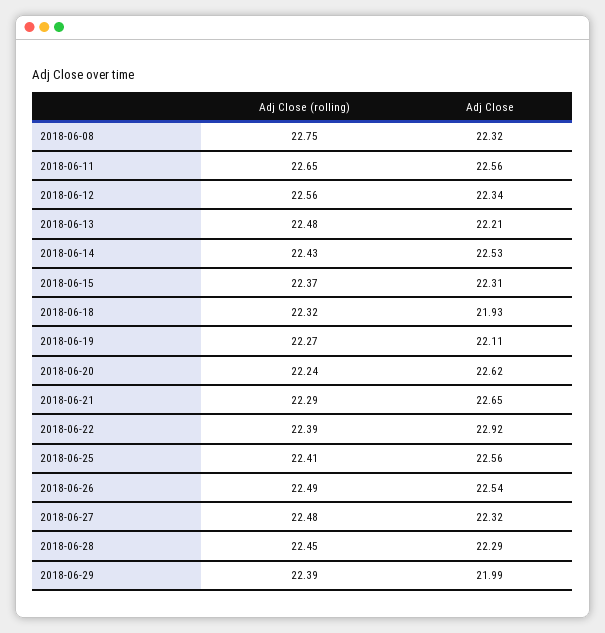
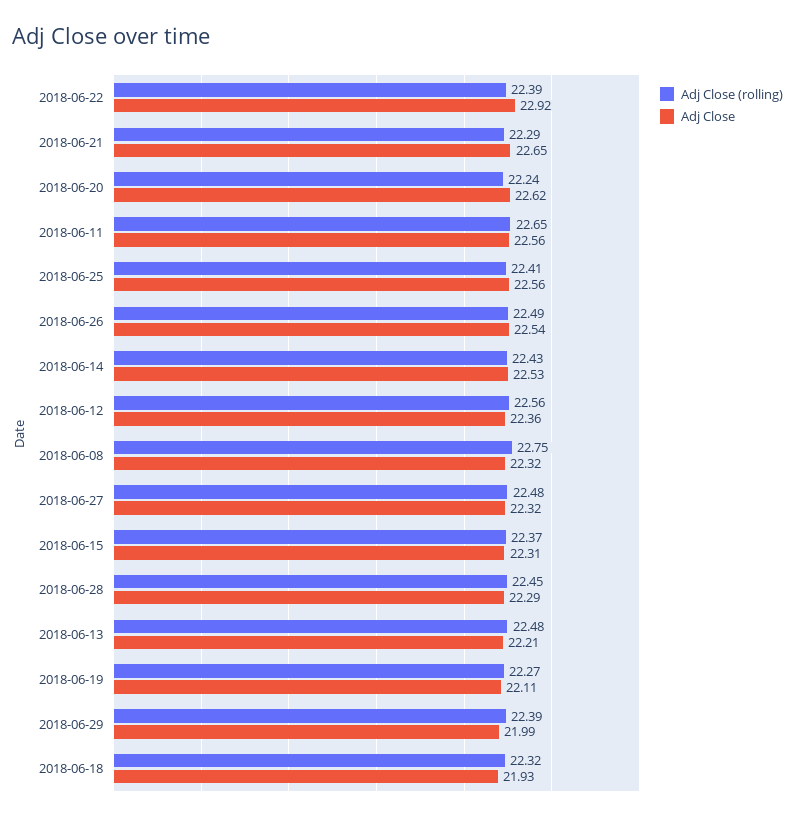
Adj Close, 2018-06-12: 22.34 -> 22.36

